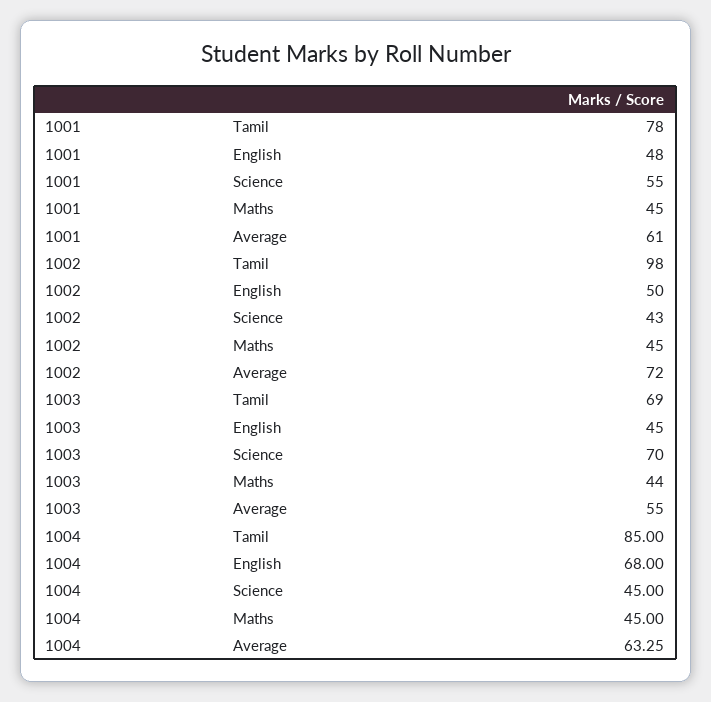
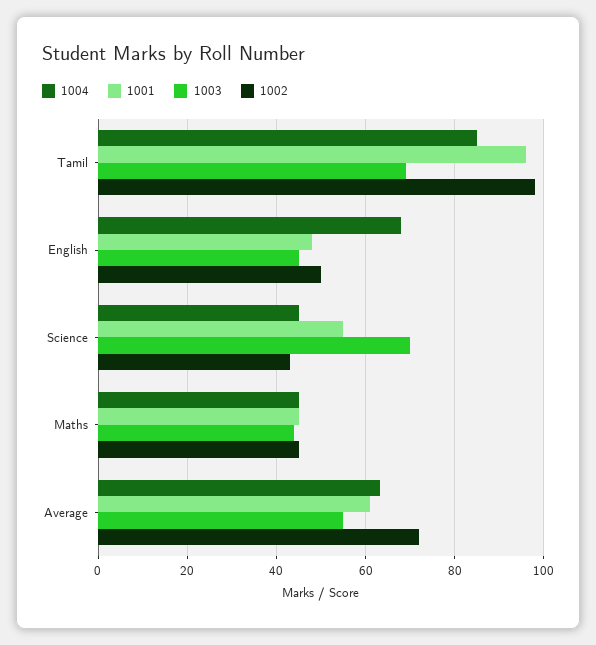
1001, Tamil: 78 -> 96

